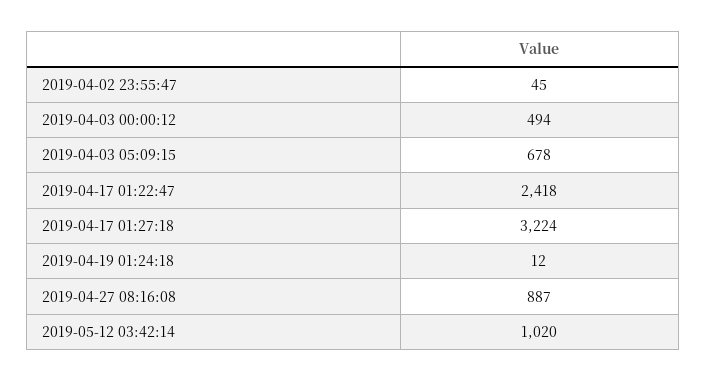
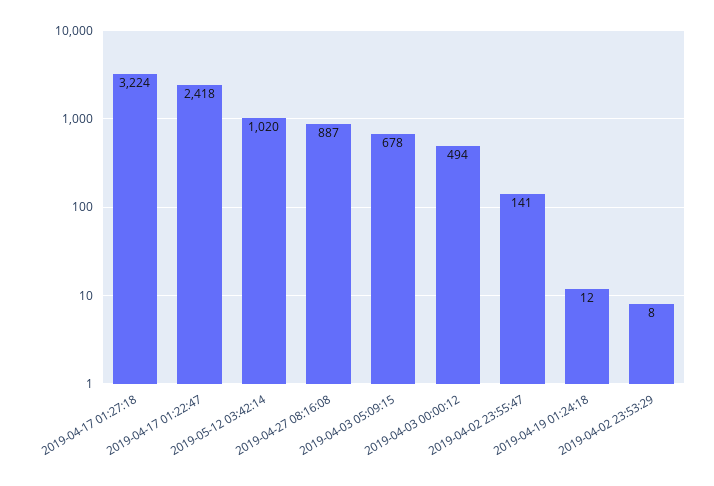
2019-04-02 23:55:47: 45 -> 141
2019-04-02 23:53:29: none -> 8

